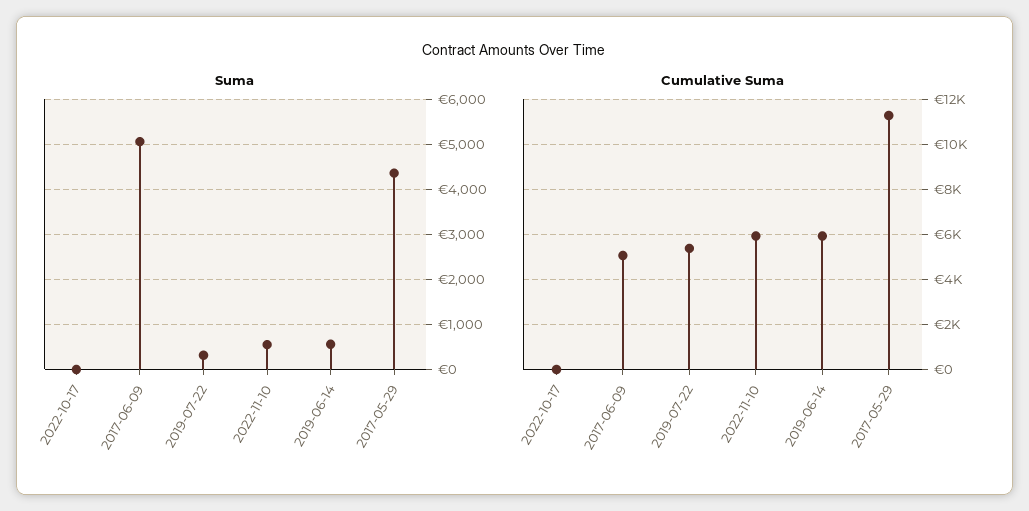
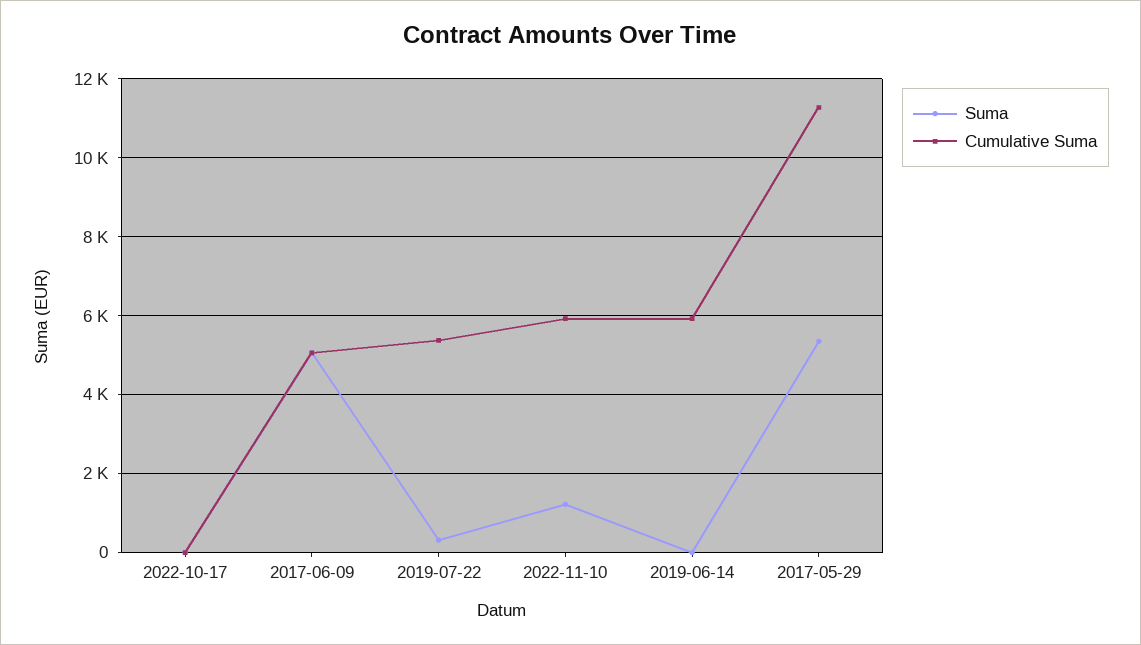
Suma, 2022-11-10: 600 -> 1200
Suma, 2019-06-14: 600 -> 0
Suma, 2017-05-29: 4400 -> 5400

